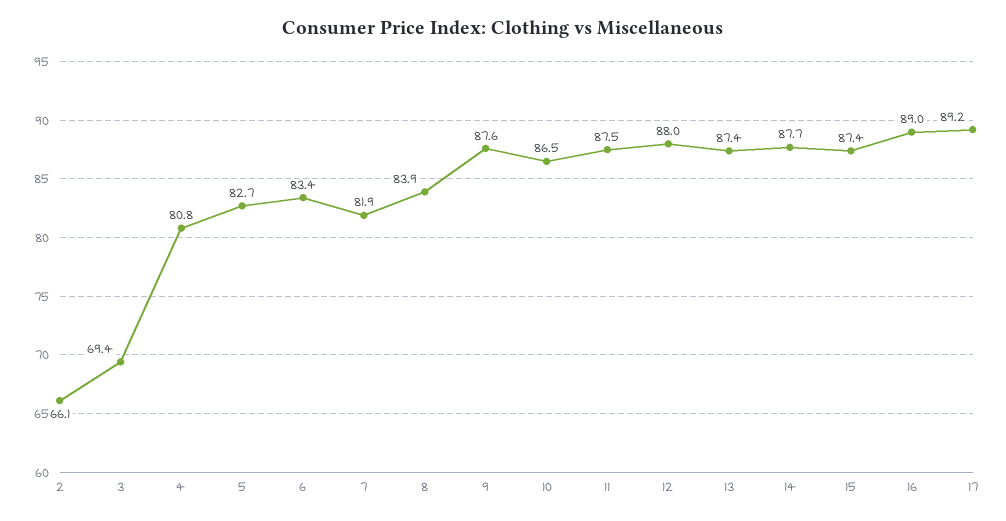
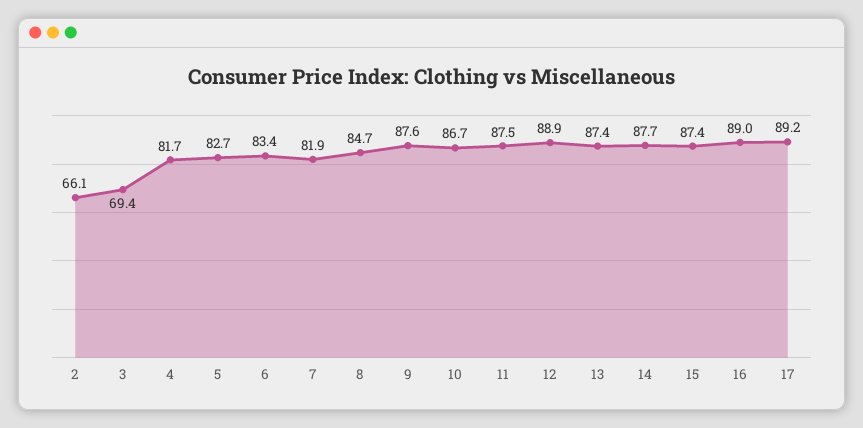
4: 80.8 -> 81.7
8: 83.9 -> 84.7
10: 86.5 -> 86.7
12: 88 -> 88.9

